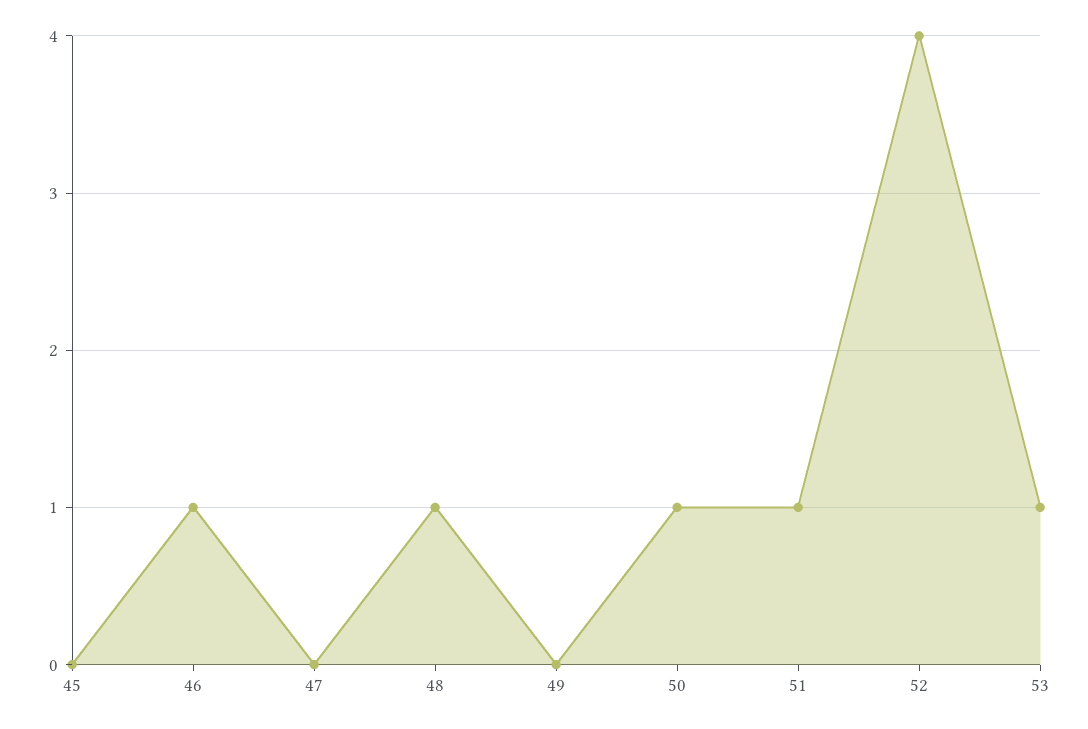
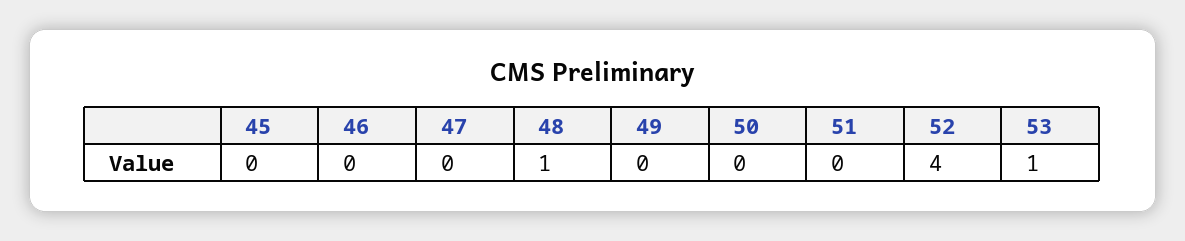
46: 1 -> 0
50: 1 -> 0
51: 1 -> 0

